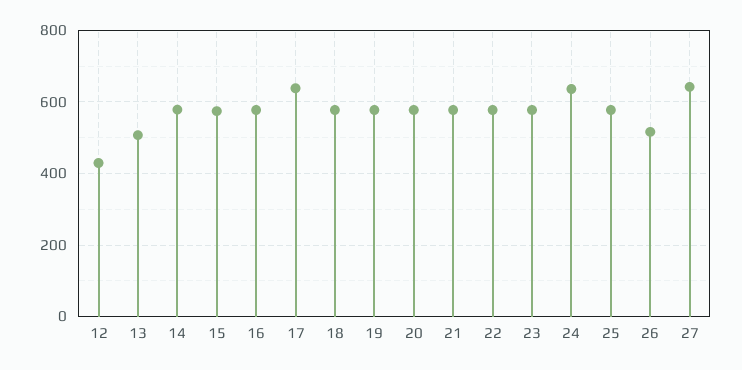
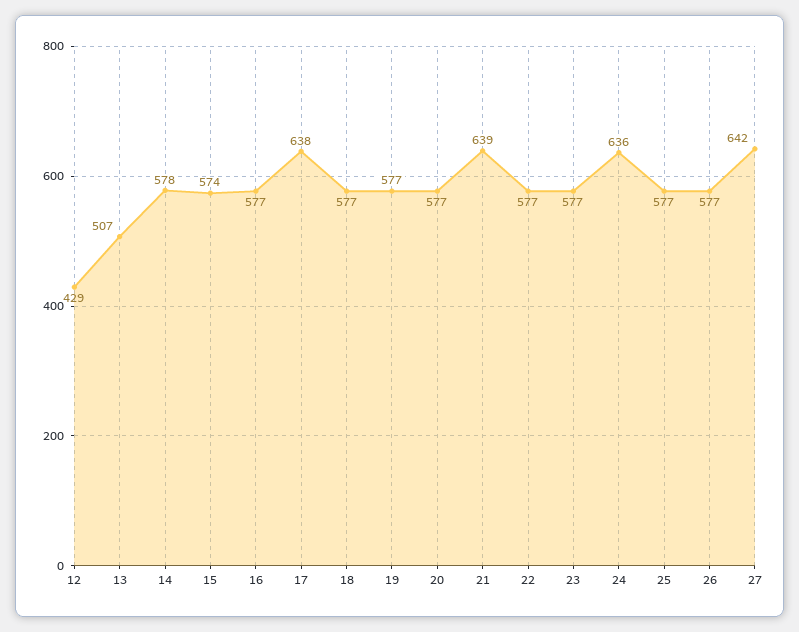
21: 580 -> 639
26: 520 -> 577

